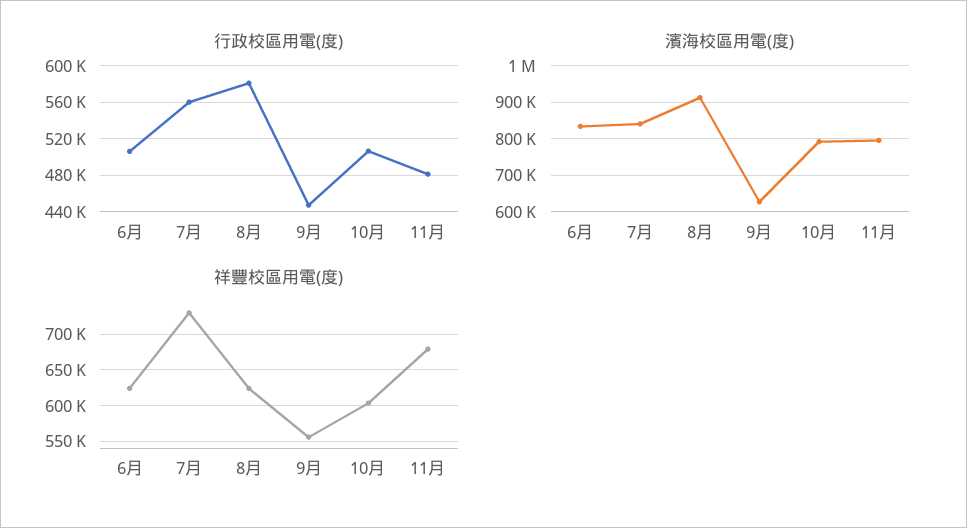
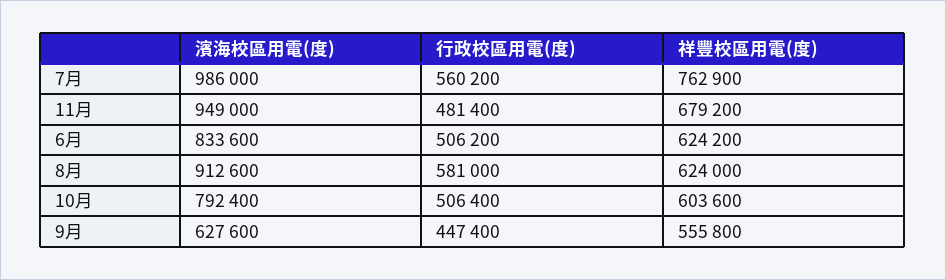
濱海校區用電(度), 7月: 840000 -> 986000
濱海校區用電(度), 11月: 800000 -> 949000
祥豐校區用電(度), 7月: 730000 -> 762900

